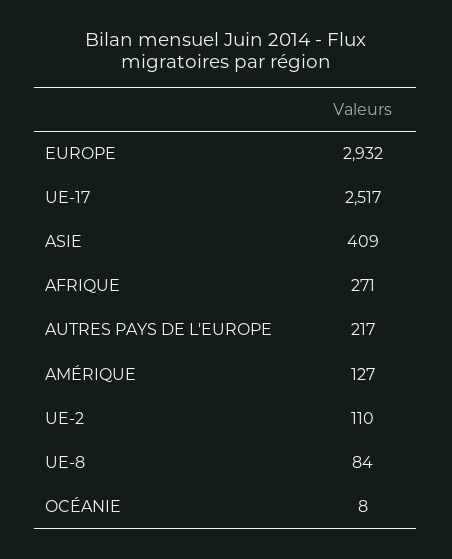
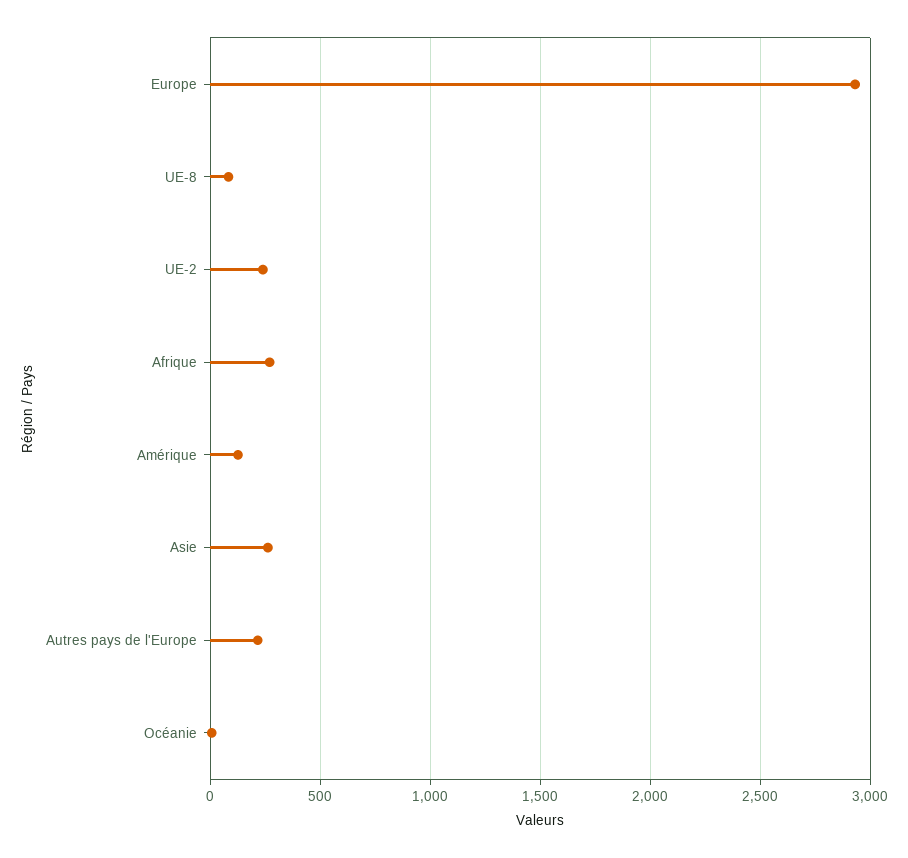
UE-17: 2517 -> none
ASIE: 409 -> 250
UE-2: 110 -> 250

